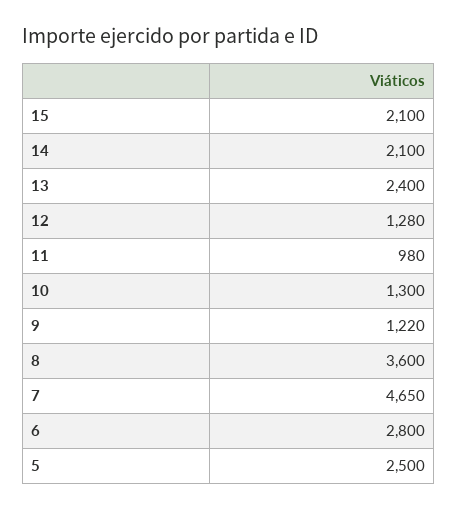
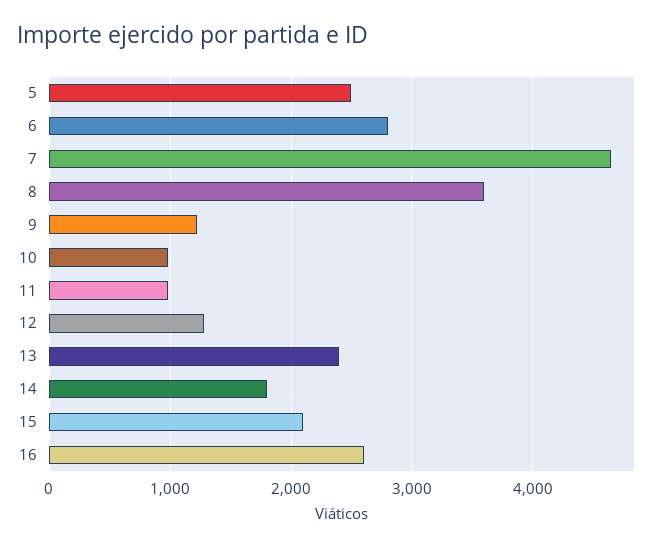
14: 2100 -> 1800
10: 1300 -> 1000
16: none -> 2600

